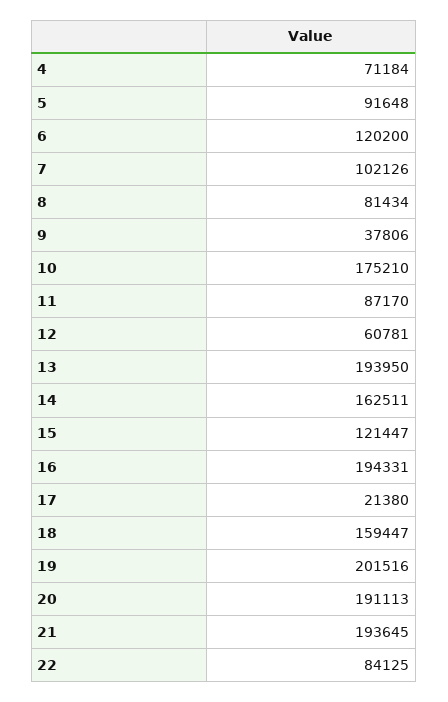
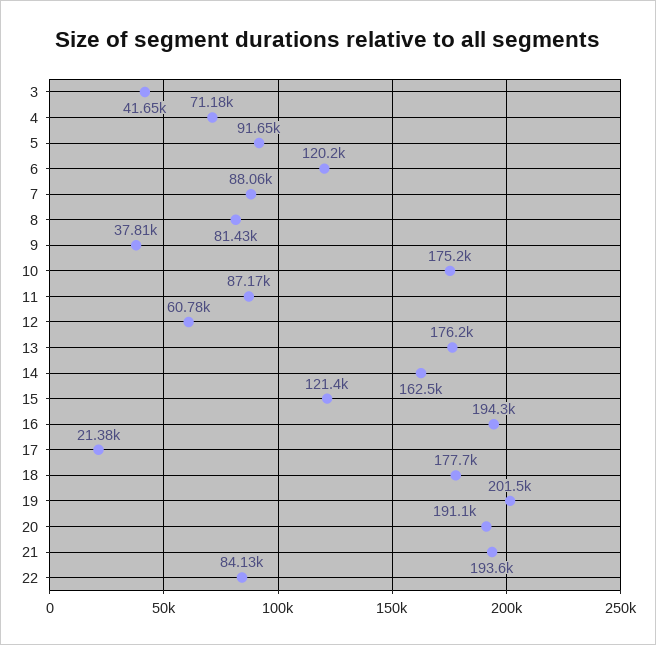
7: 102126 -> 88060
13: 193950 -> 176200
18: 159447 -> 177700
3: none -> 41650

